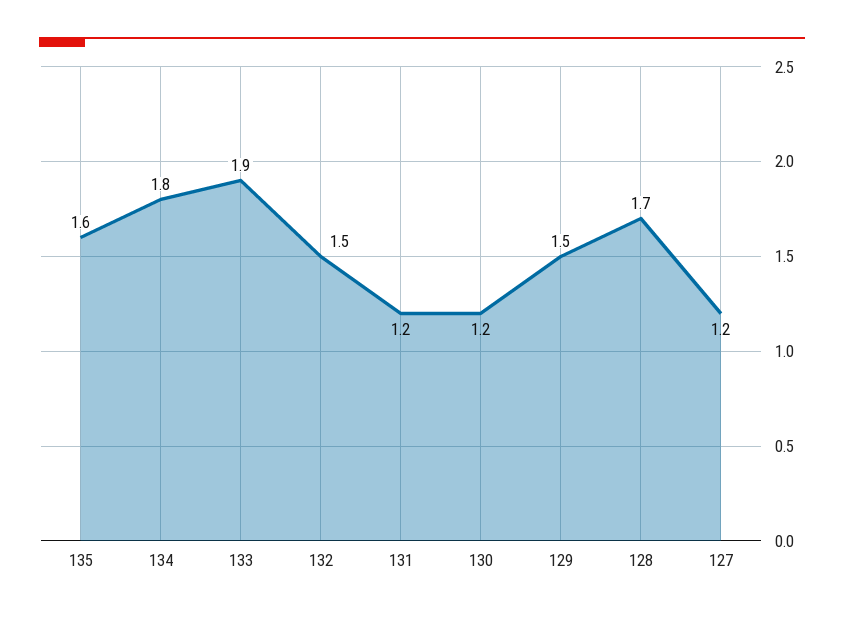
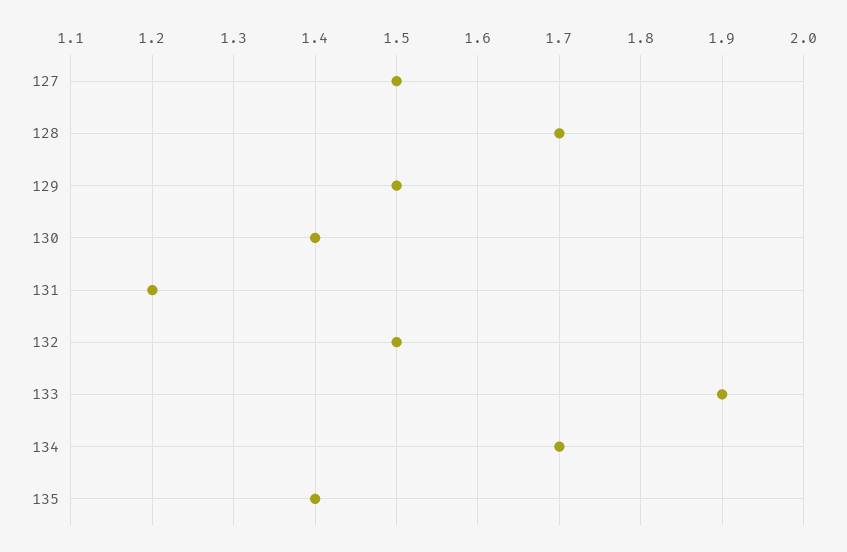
135: 1.6 -> 1.4
134: 1.8 -> 1.7
130: 1.2 -> 1.4
127: 1.2 -> 1.5

